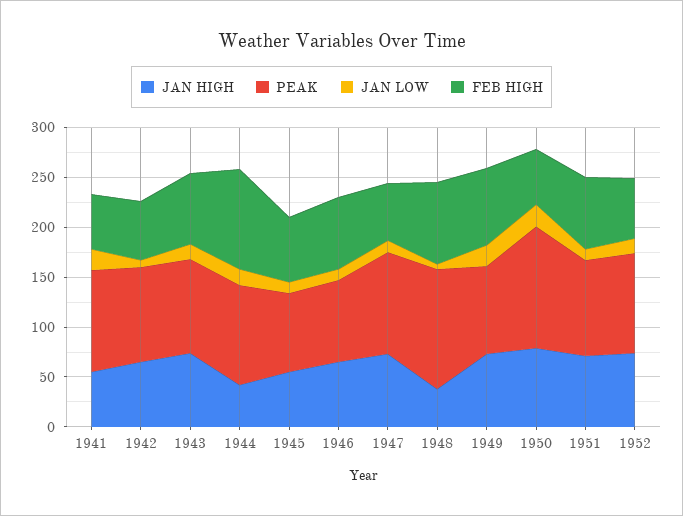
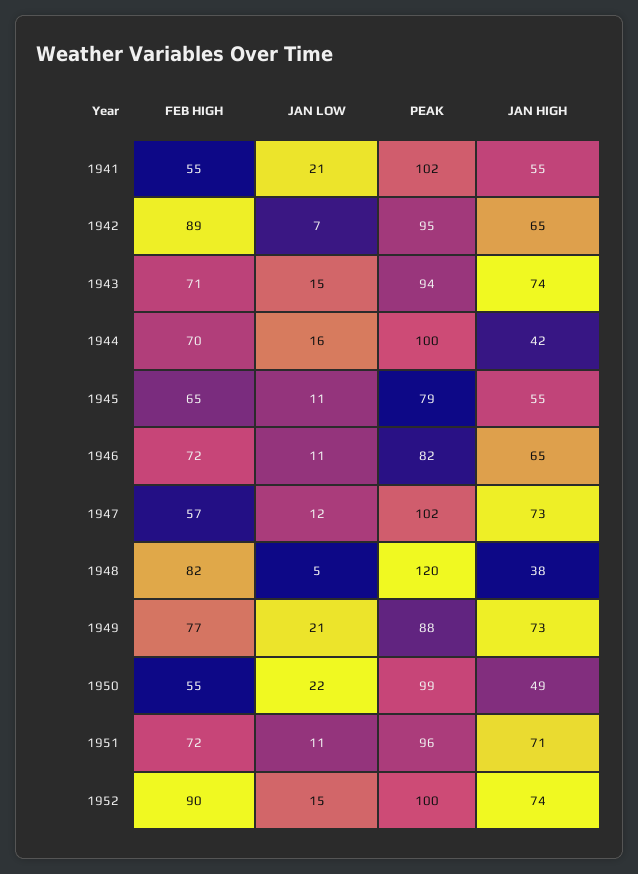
FEB HIGH, 1942: 60 -> 89
FEB HIGH, 1944: 100 -> 70
JAN HIGH, 1950: 80 -> 49
PEAK, 1950: 120 -> 99
FEB HIGH, 1952: 60 -> 90

